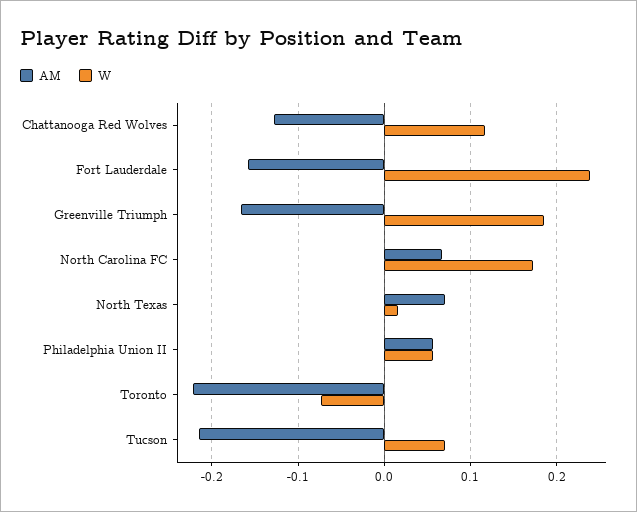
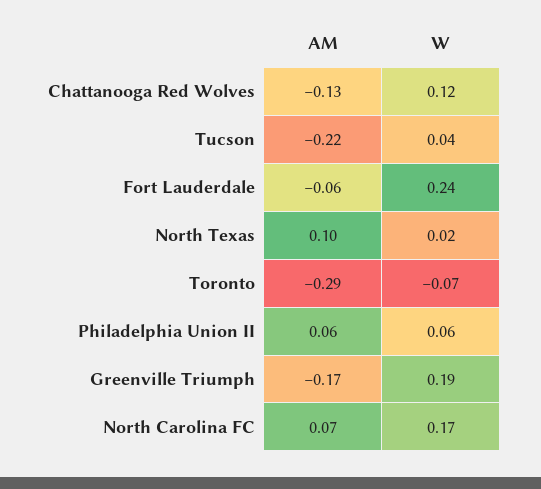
AM, Fort Lauderdale: -0.16 -> -0.06
AM, North Texas: 0.07 -> 0.1
AM, Toronto: -0.22 -> -0.29
W, Tucson: 0.07 -> 0.04

